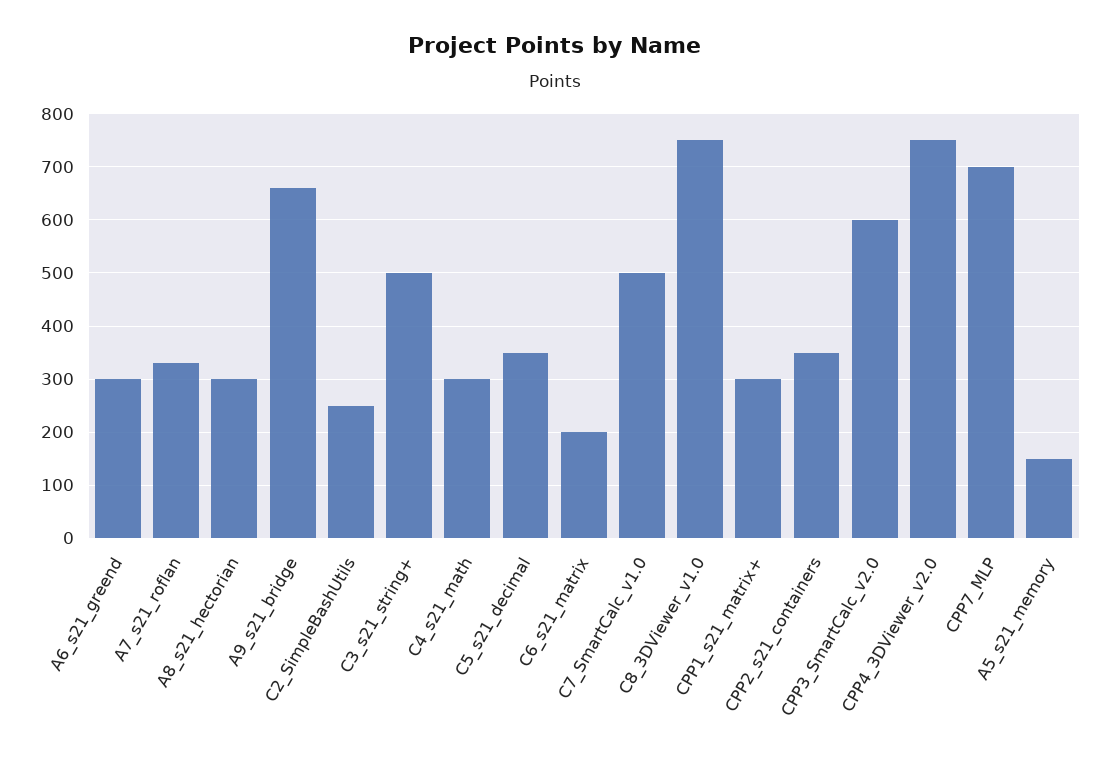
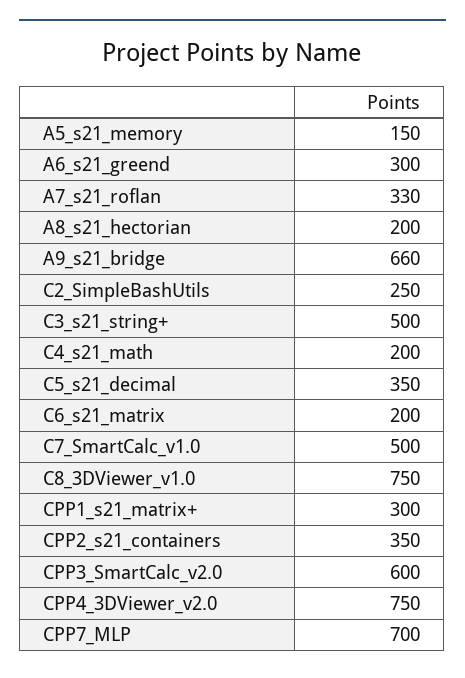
A8_s21_hectorian: 300 -> 200
C4_s21_math: 300 -> 200

